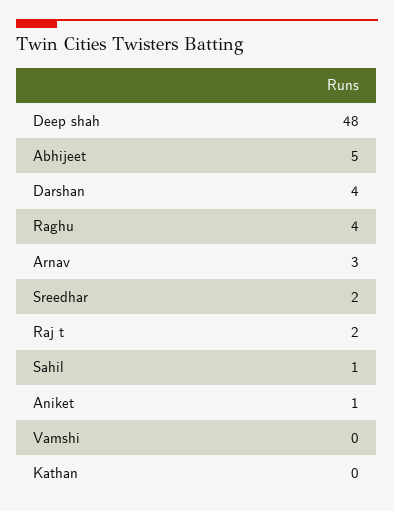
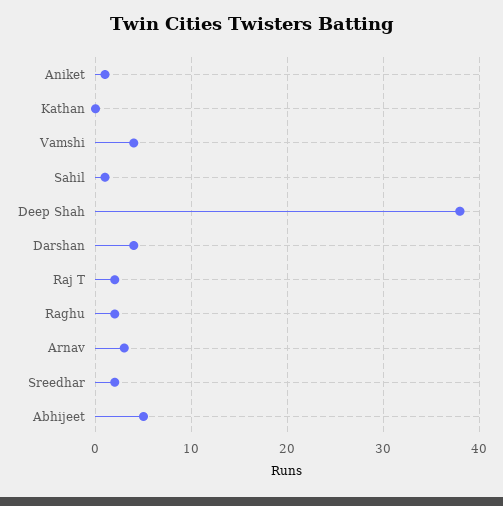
Deep shah: 48 -> 38
Raghu: 4 -> 2
Vamshi: 0 -> 4

